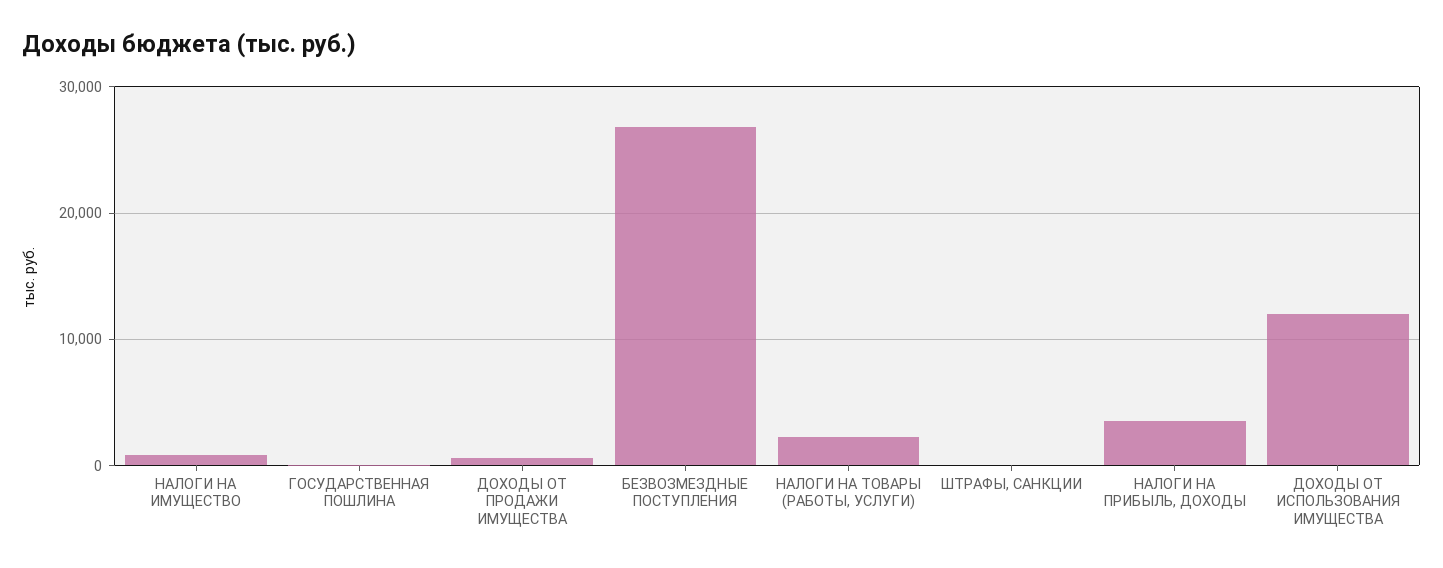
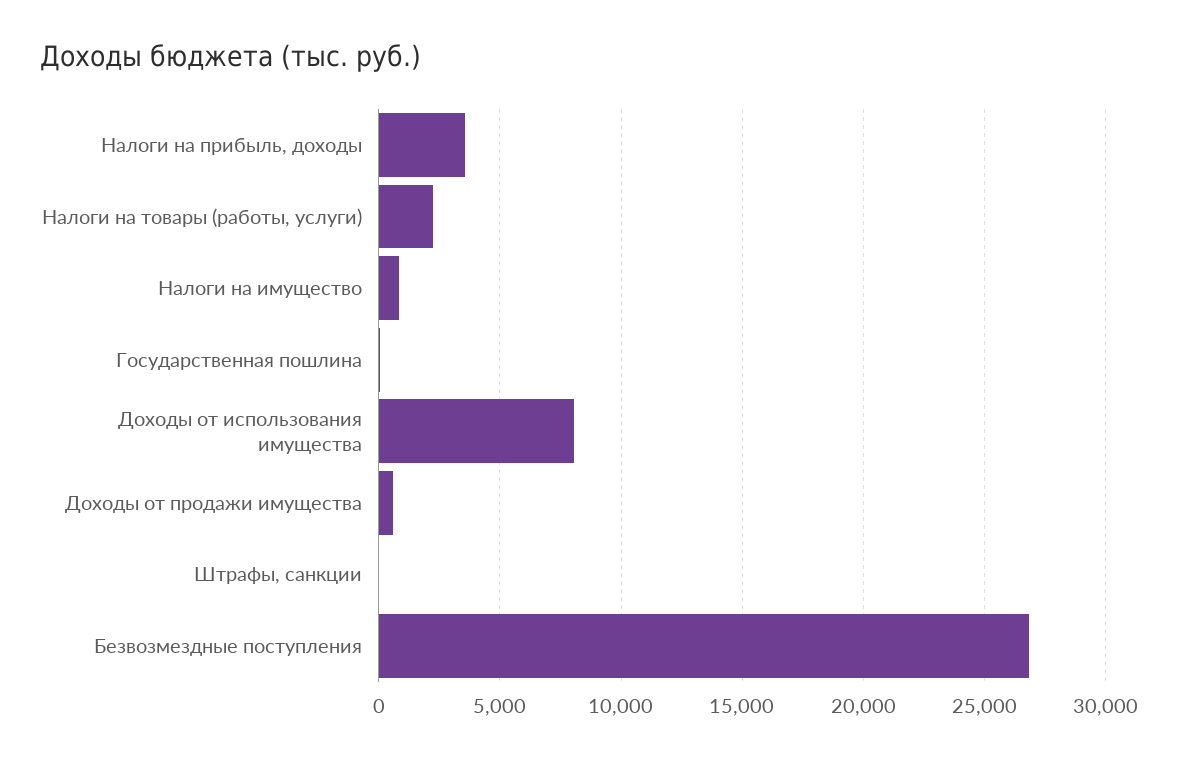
ДОХОДЫ ОТ ИСПОЛЬЗОВАНИЯ ИМУЩЕСТВА: 12000 -> 8000

